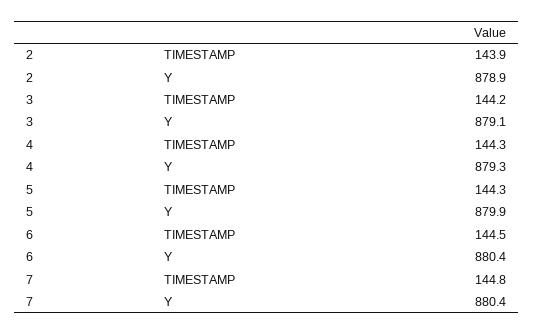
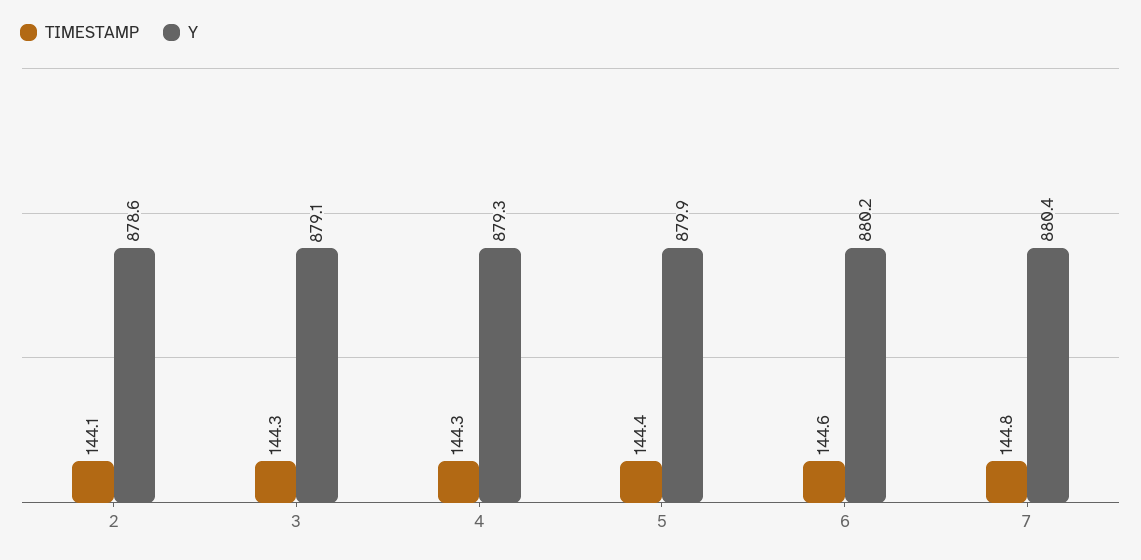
TIMESTAMP, 2: 143.9 -> 144.1
Y, 2: 878.9 -> 878.6
TIMESTAMP, 3: 144.2 -> 144.3
TIMESTAMP, 5: 144.3 -> 144.4
TIMESTAMP, 6: 144.5 -> 144.6
Y, 6: 880.4 -> 880.2

